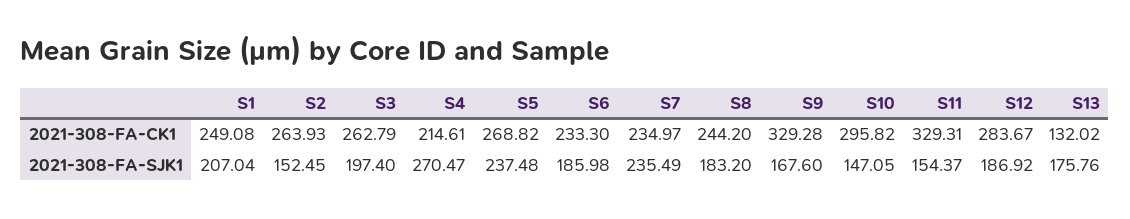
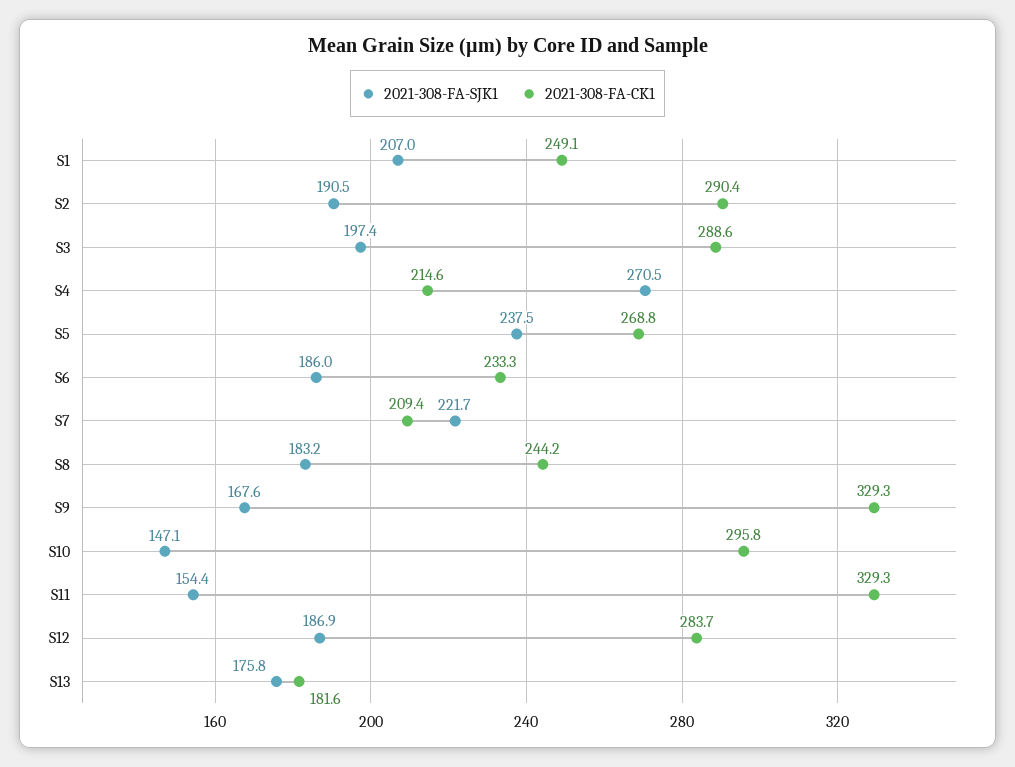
2021-308-FA-CK1, S2: 263.93 -> 290.4
2021-308-FA-CK1, S3: 262.79 -> 288.6
2021-308-FA-CK1, S7: 234.97 -> 209.4
2021-308-FA-CK1, S13: 132.02 -> 181.6
2021-308-FA-SJK1, S2: 152.45 -> 190.5
2021-308-FA-SJK1, S7: 235.49 -> 221.7

